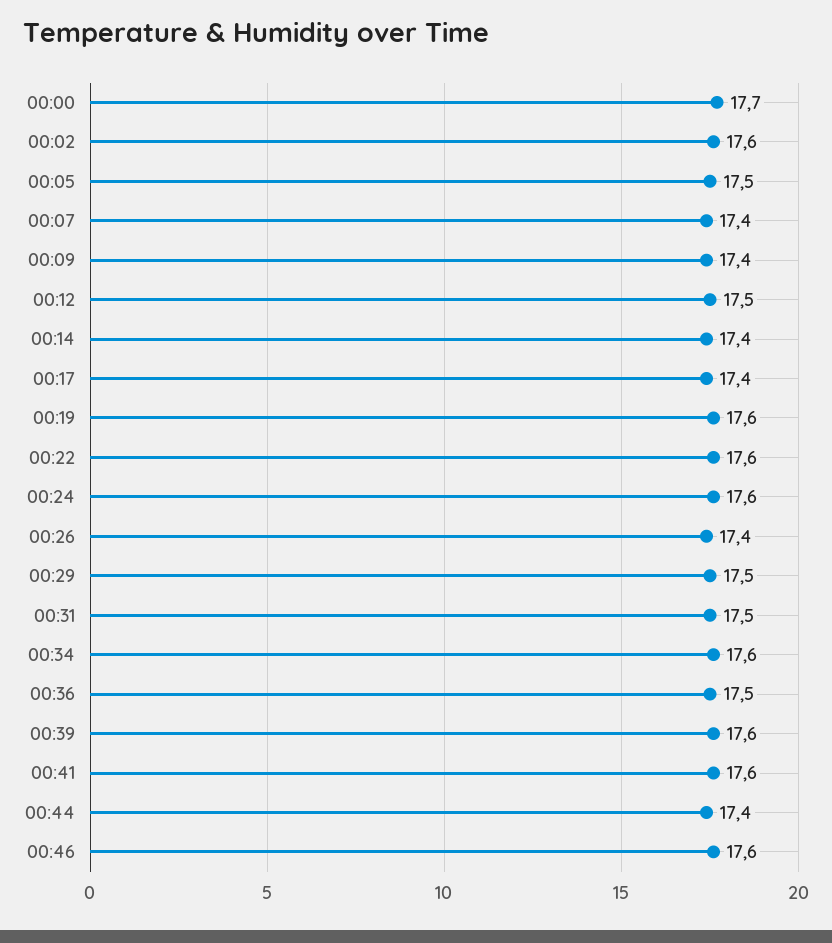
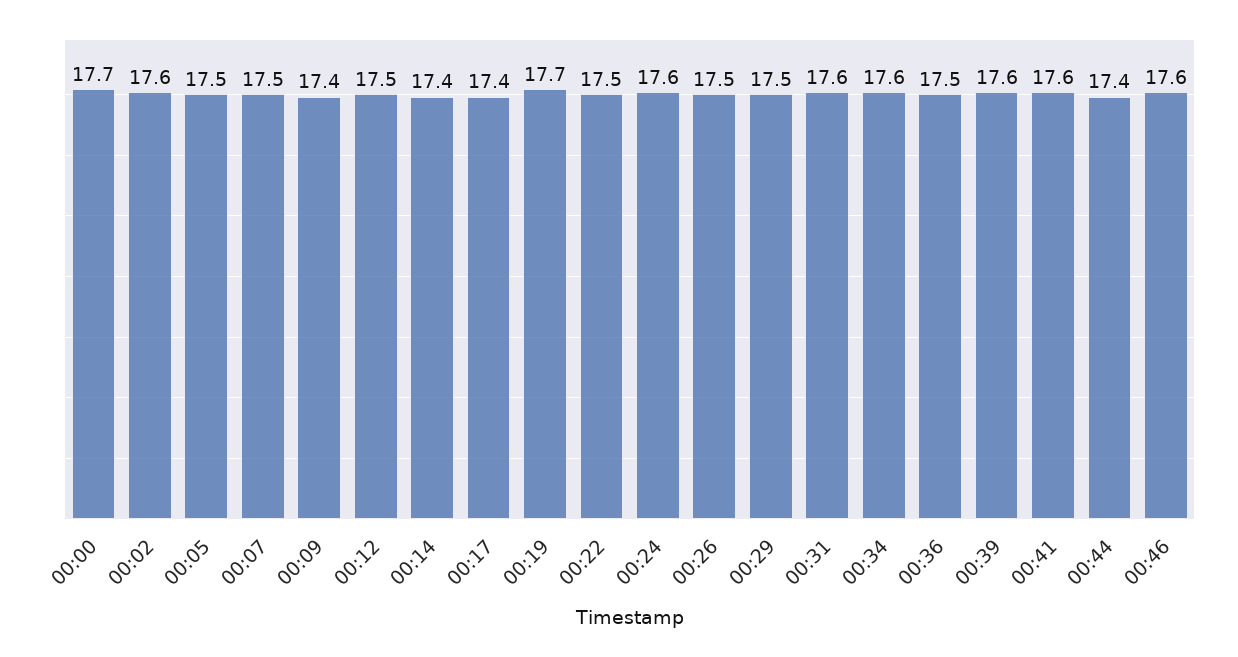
00:07: 17.4 -> 17.5
00:19: 17.6 -> 17.7
00:22: 17.6 -> 17.5
00:26: 17.4 -> 17.5
00:31: 17.5 -> 17.6

